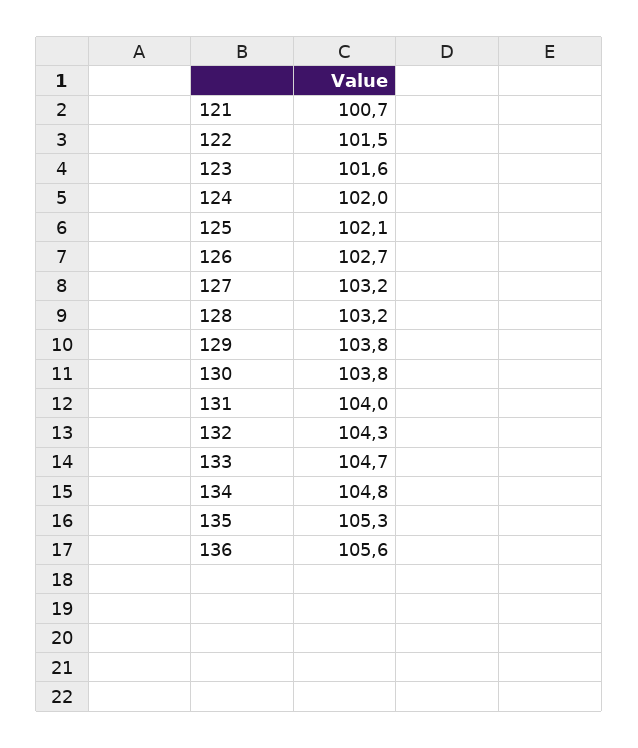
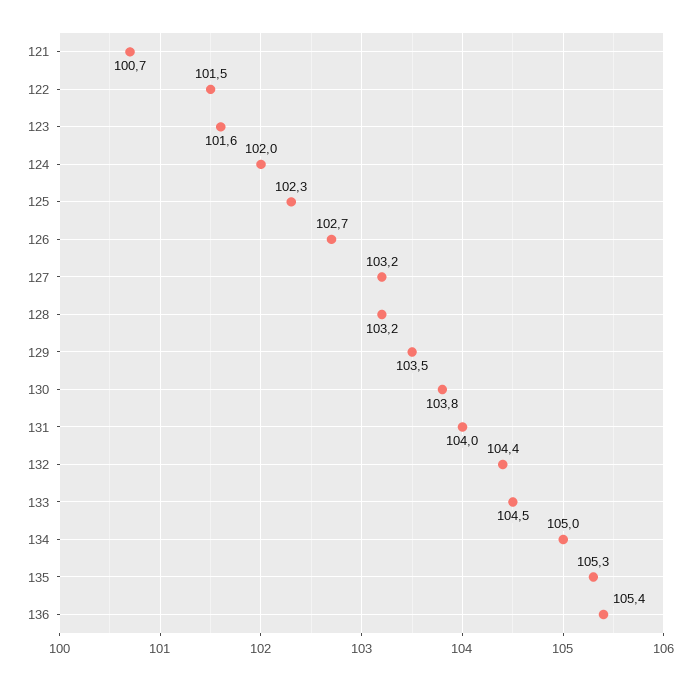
125: 102.1 -> 102.3
129: 103.8 -> 103.5
132: 104.3 -> 104.4
133: 104.7 -> 104.5
134: 104.8 -> 105
136: 105.6 -> 105.4

